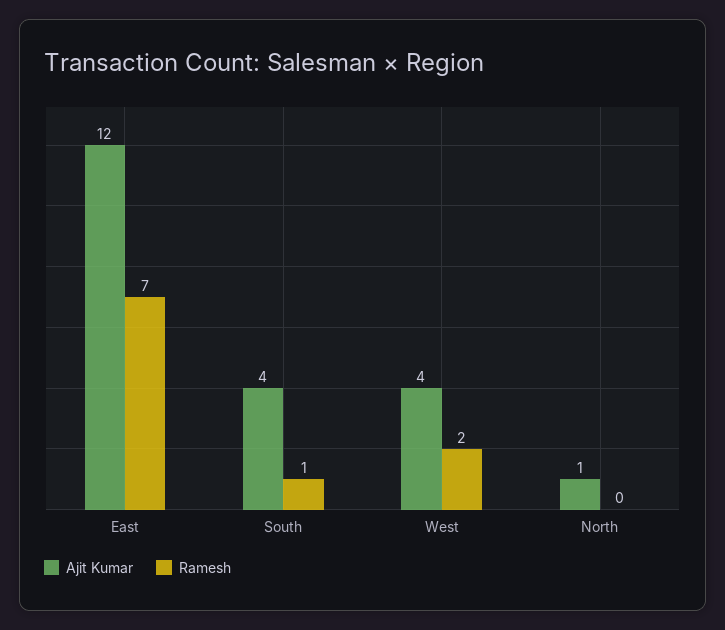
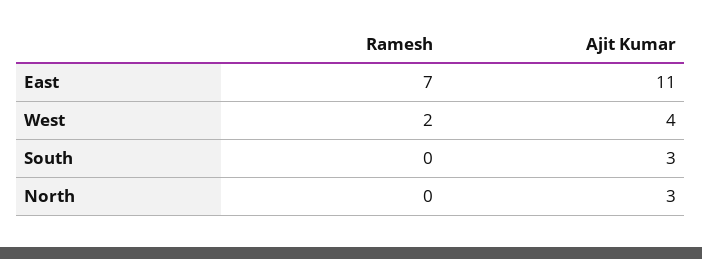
Ajit Kumar, East: 12 -> 11
Ajit Kumar, South: 4 -> 3
Ramesh, South: 1 -> 0
Ajit Kumar, North: 1 -> 3

